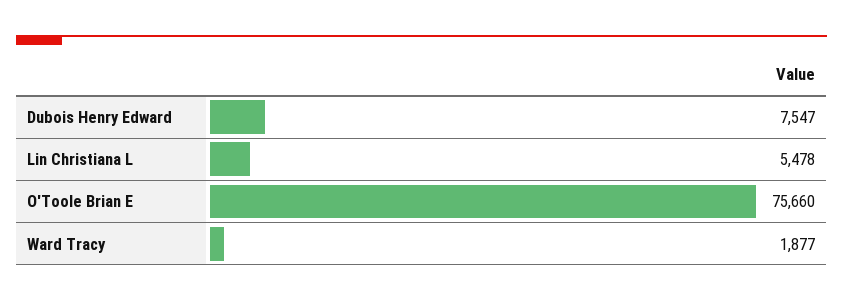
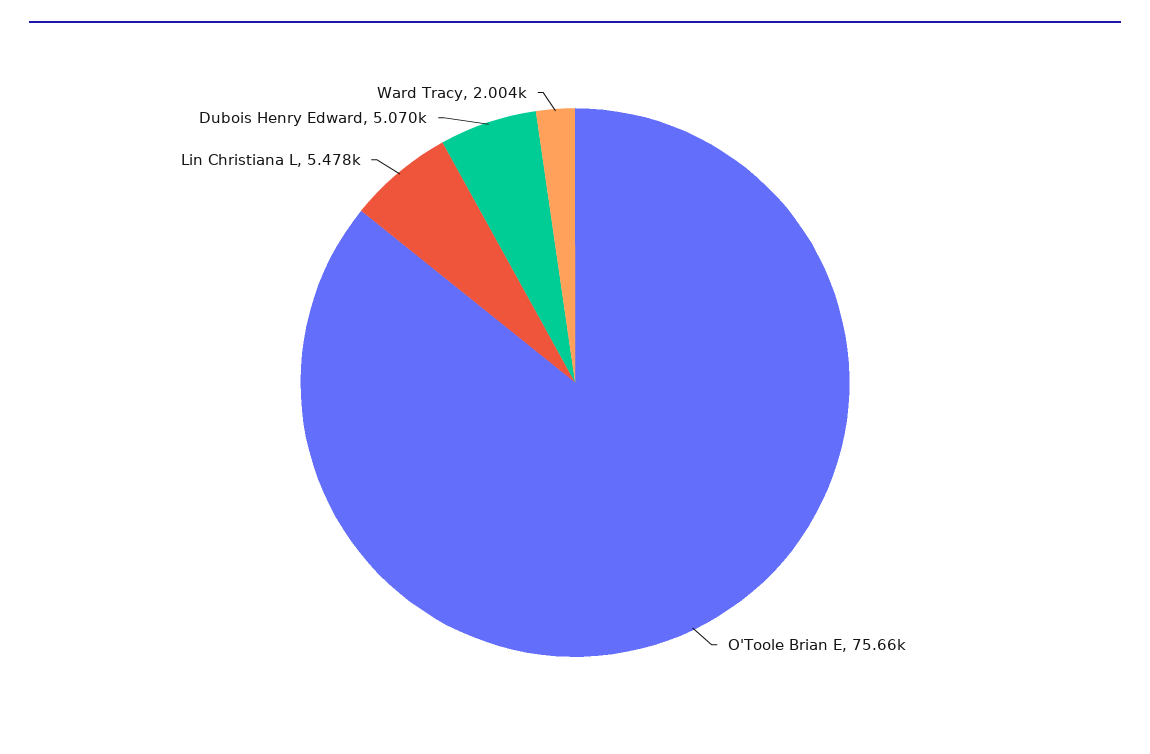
Dubois Henry Edward: 7547 -> 5070
Ward Tracy: 1877 -> 2004

